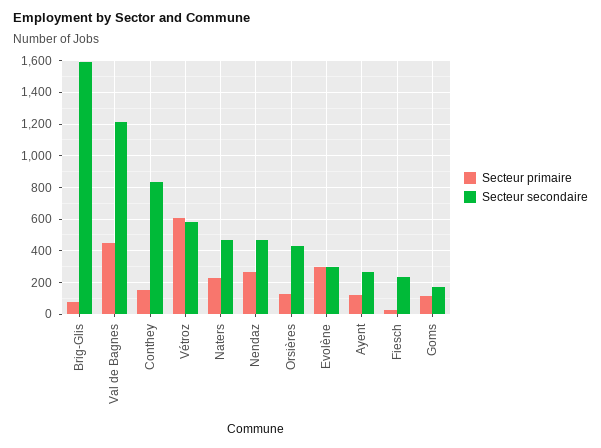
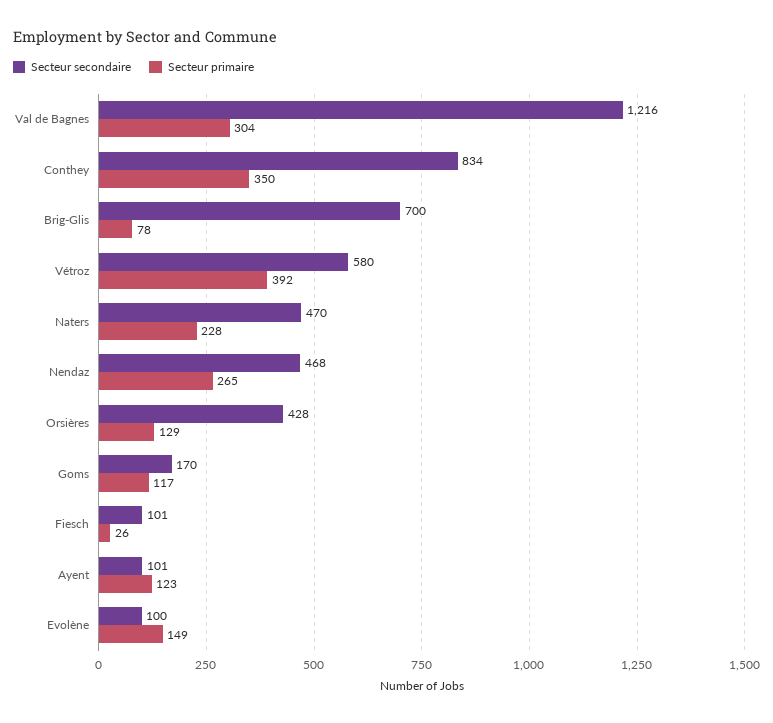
Secteur secondaire, Brig-Glis: 1600 -> 700
Secteur primaire, Val de Bagnes: 450 -> 304
Secteur primaire, Conthey: 150 -> 350
Secteur primaire, Vétroz: 600 -> 392
Secteur primaire, Evolène: 300 -> 149
Secteur secondaire, Evolène: 300 -> 100
Secteur secondaire, Ayent: 250 -> 101
Secteur secondaire, Fiesch: 250 -> 101

